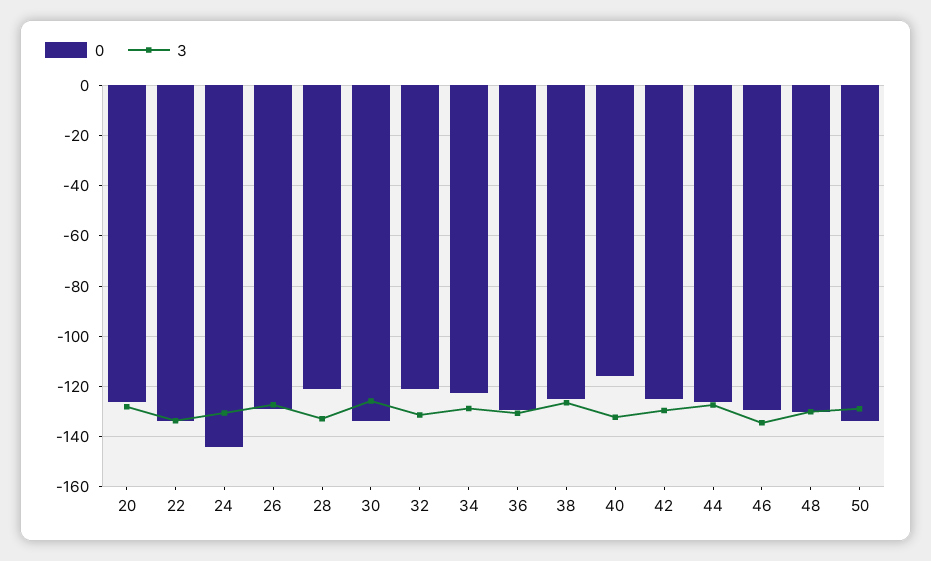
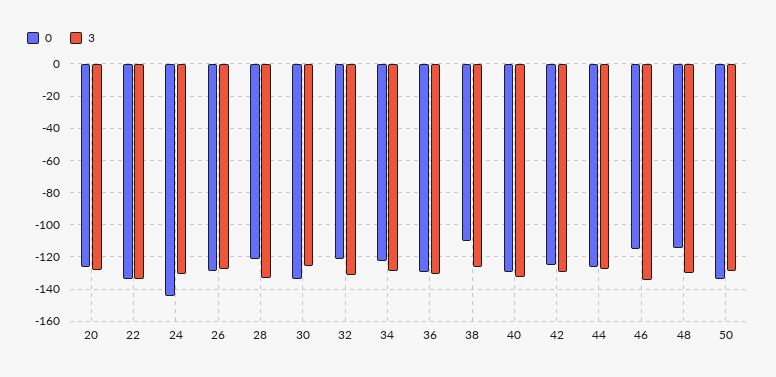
0, 38: -125 -> -110
0, 40: -115 -> -130
0, 46: -130 -> -115
0, 48: -130 -> -115

